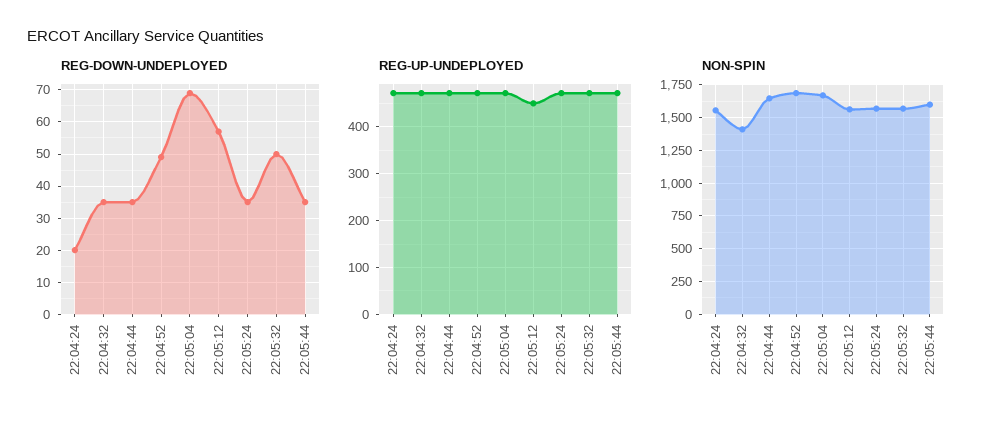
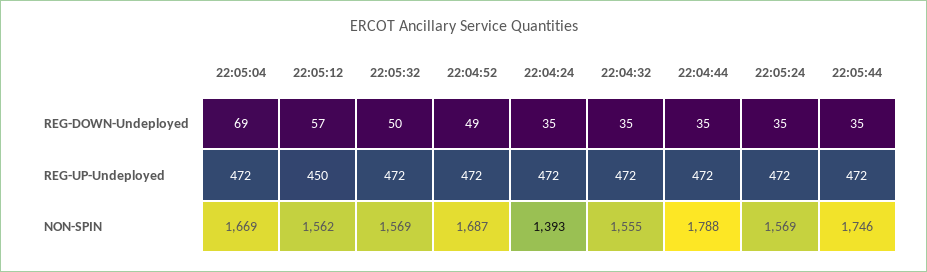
REG-DOWN-UNDEPLOYED, 22:04:24: 20 -> 35
NON-SPIN, 22:04:24: 1550 -> 1393
NON-SPIN, 22:04:32: 1400 -> 1555
NON-SPIN, 22:04:44: 1650 -> 1788
NON-SPIN, 22:05:44: 1600 -> 1746

